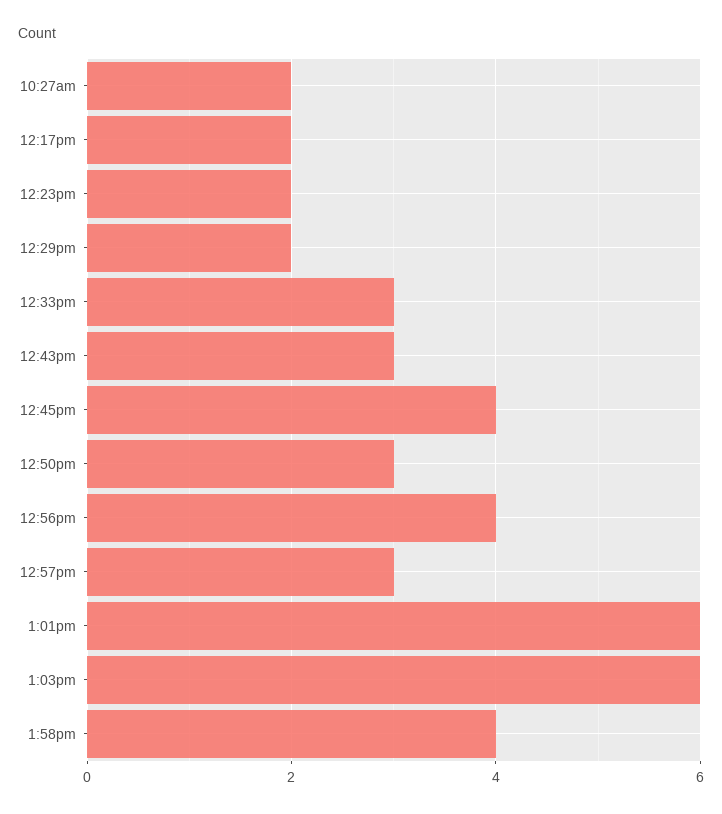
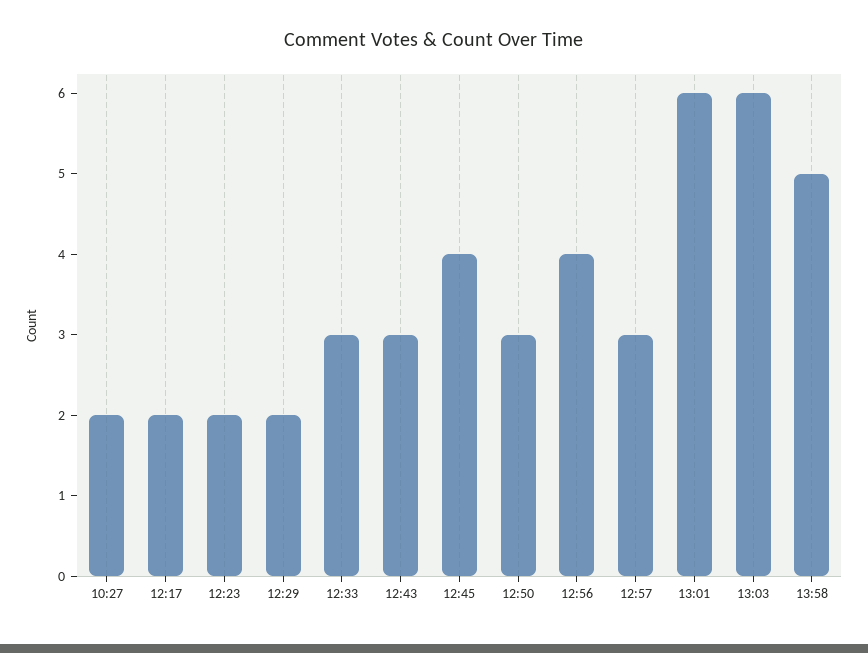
1:58pm: 4 -> 5

